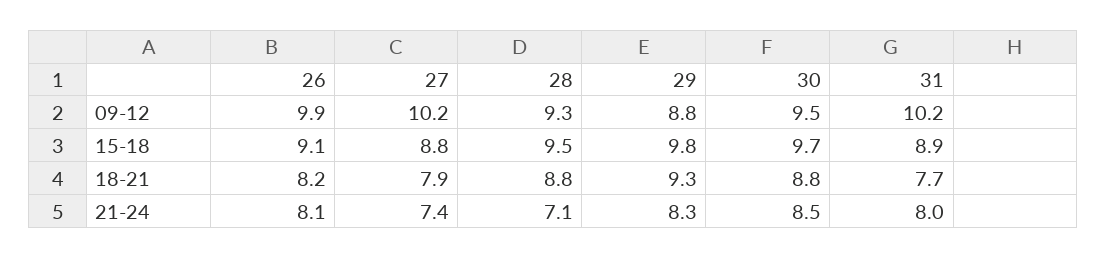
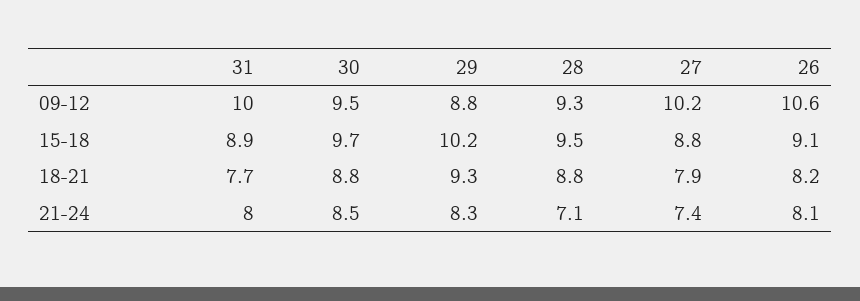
26, 09-12: 9.9 -> 10.6
31, 09-12: 10.2 -> 10
29, 15-18: 9.8 -> 10.2

